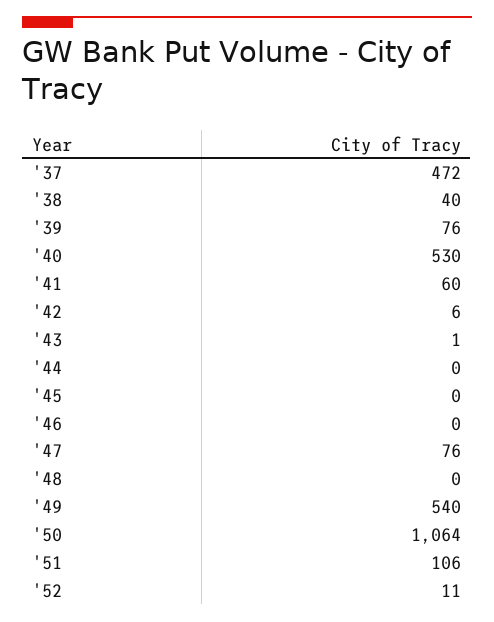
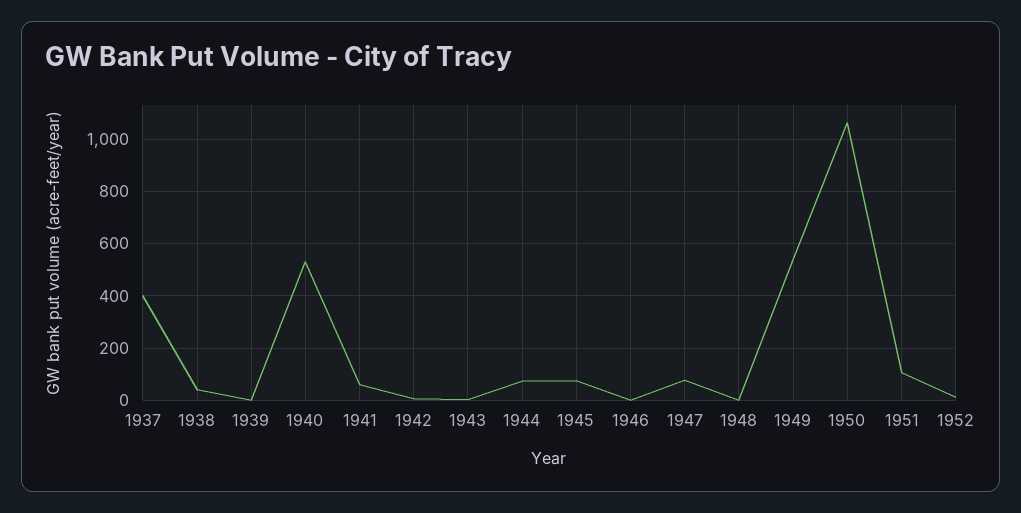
'37: 472 -> 400
'39: 76 -> 0
'44: 0 -> 75
'45: 0 -> 75

